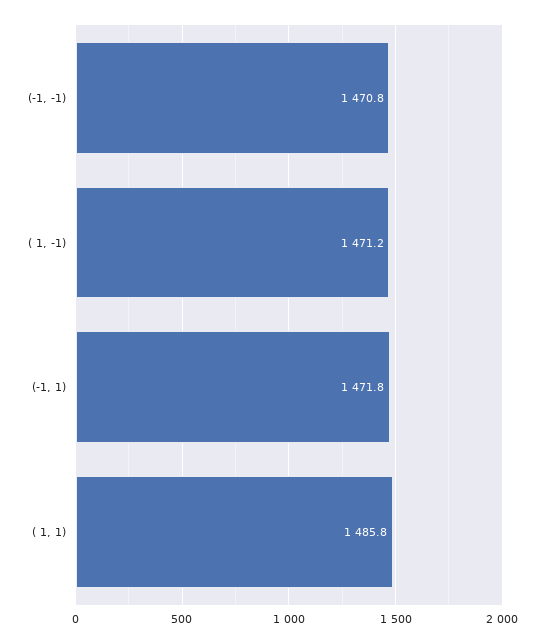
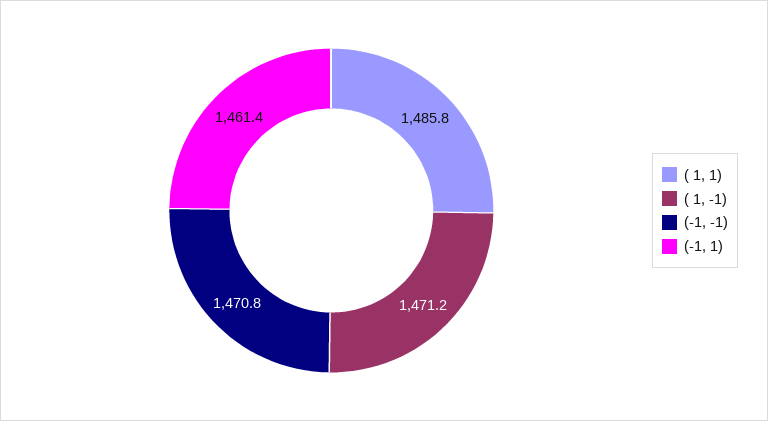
(-1, 1): 1471.8 -> 1461.4

